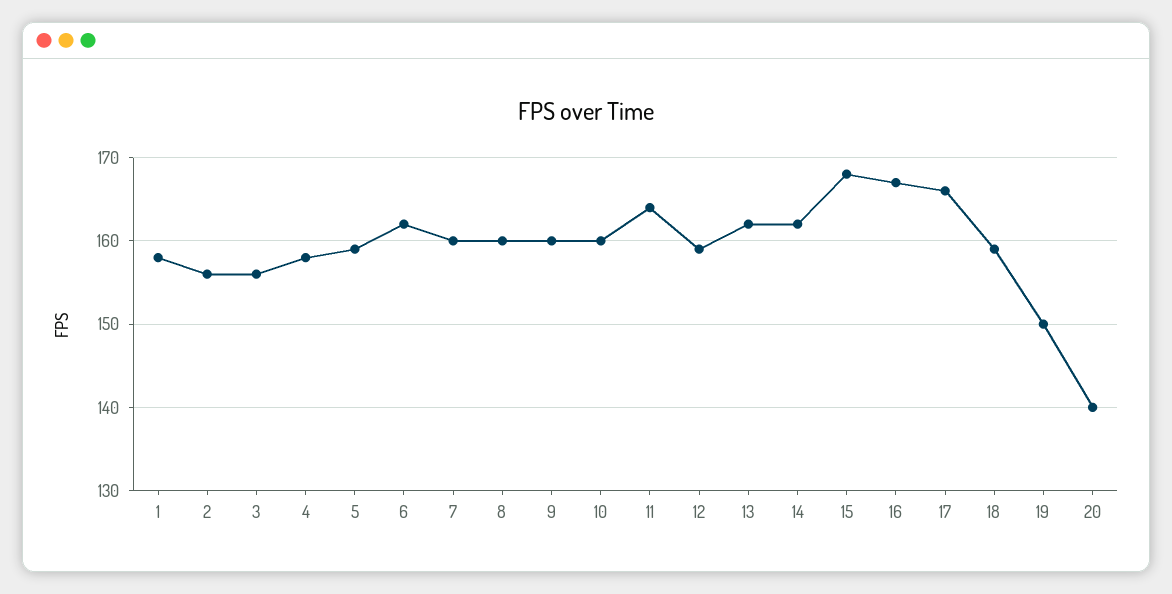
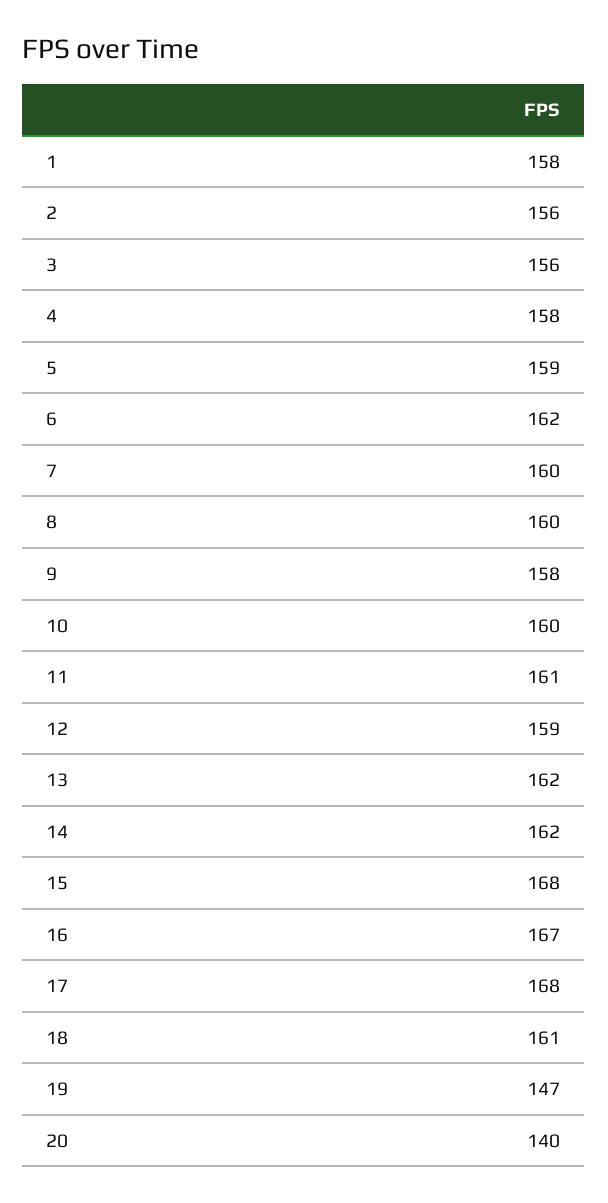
9: 160 -> 158
11: 164 -> 161
17: 166 -> 168
18: 159 -> 161
19: 150 -> 147

